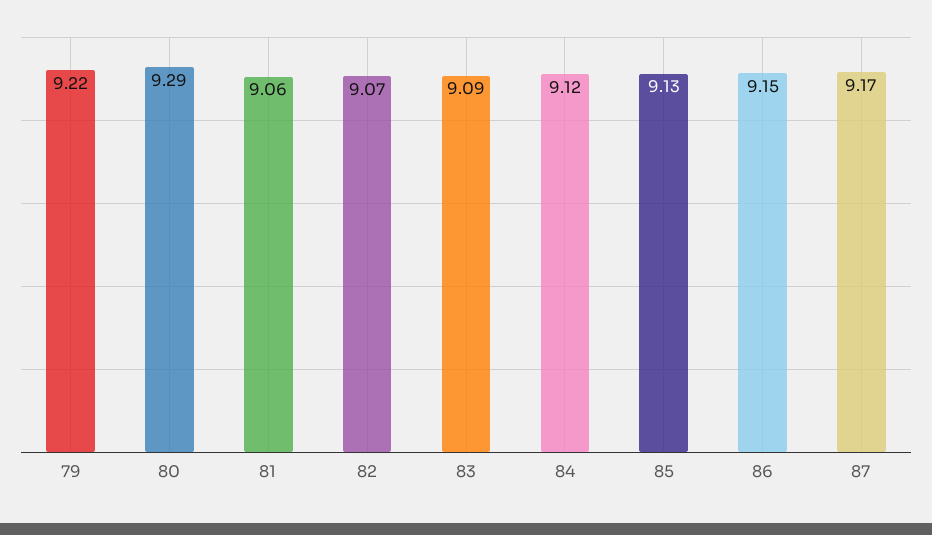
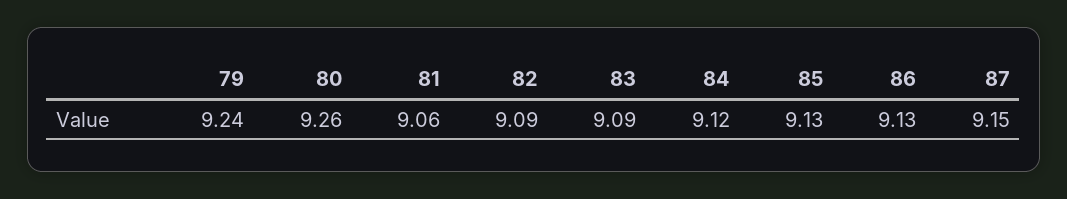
79: 9.22 -> 9.24
80: 9.29 -> 9.26
82: 9.07 -> 9.09
86: 9.15 -> 9.13
87: 9.17 -> 9.15

